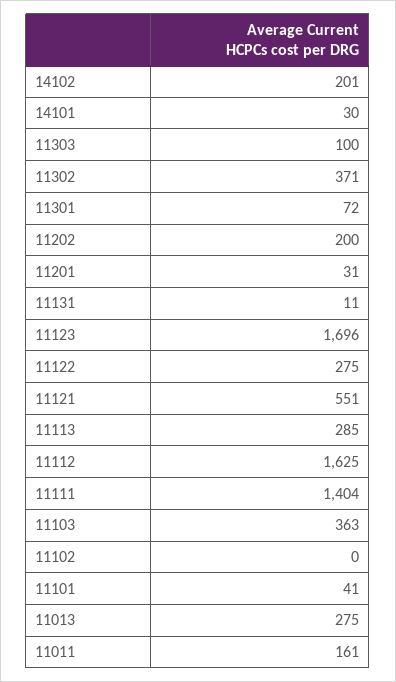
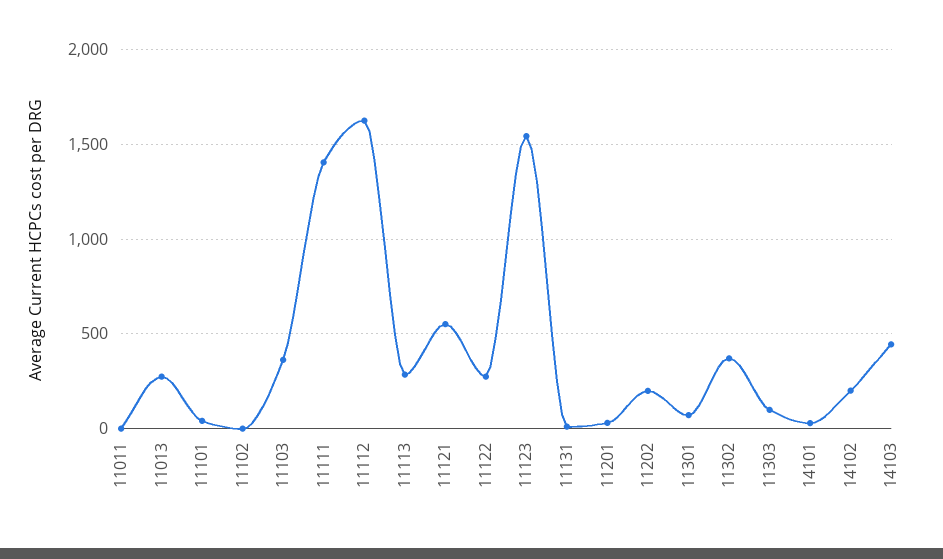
11123: 1696 -> 1550
11011: 161 -> 0
14103: none -> 450

